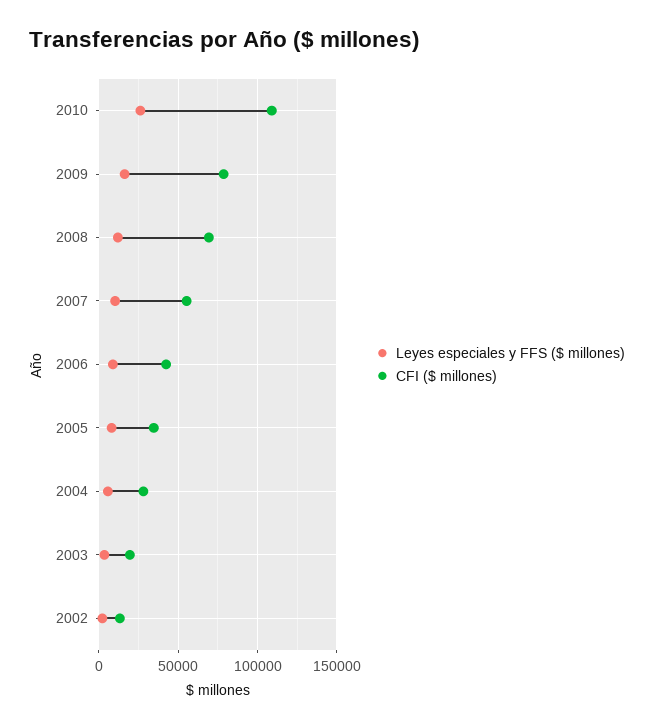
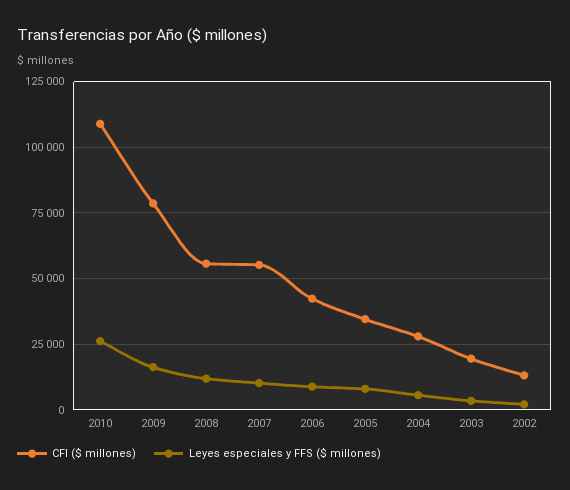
CFI ($ millones), 2008: 70000 -> 55000

